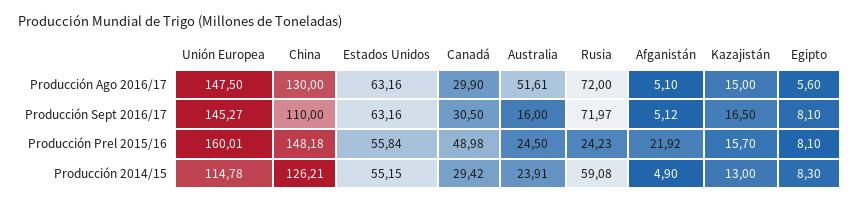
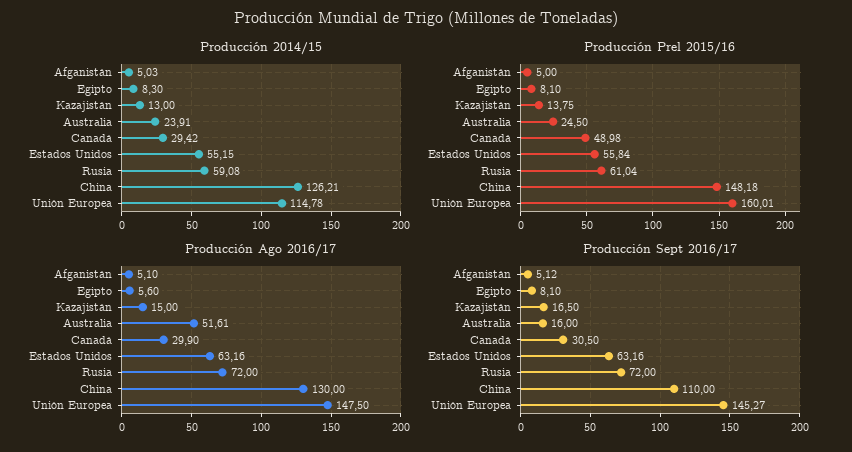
Producción Sept 2016/17, Rusia: 71.97 -> 72
Producción Prel 2015/16, Rusia: 24.23 -> 61.04
Producción Prel 2015/16, Afganistán: 21.92 -> 5
Producción Prel 2015/16, Kazajistán: 15.7 -> 13.75
Producción 2014/15, Afganistán: 4.9 -> 5.03

